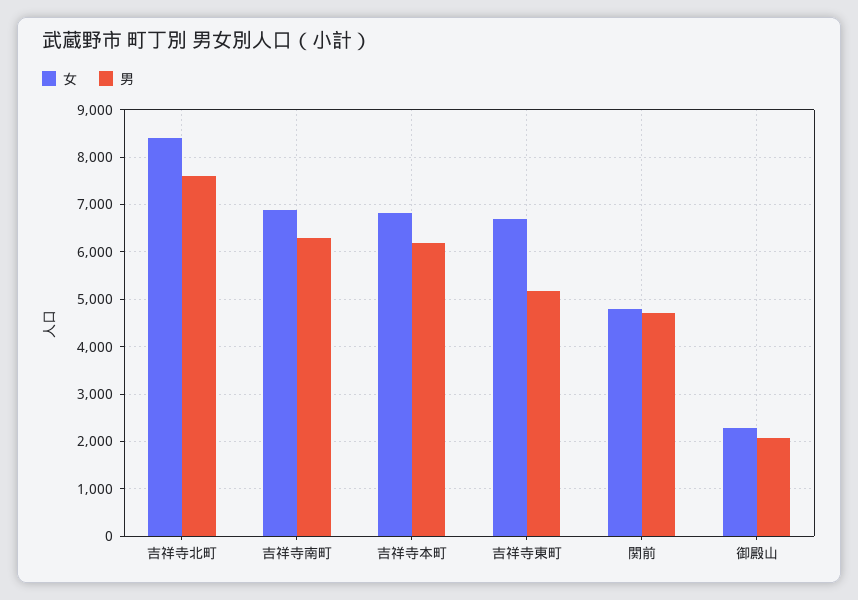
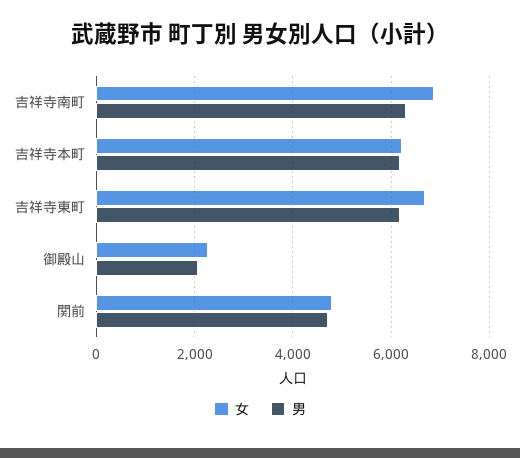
女, 吉祥寺北町: 8400 -> none
男, 吉祥寺北町: 7600 -> none
女, 吉祥寺本町: 6800 -> 6200
男, 吉祥寺東町: 5200 -> 6200

